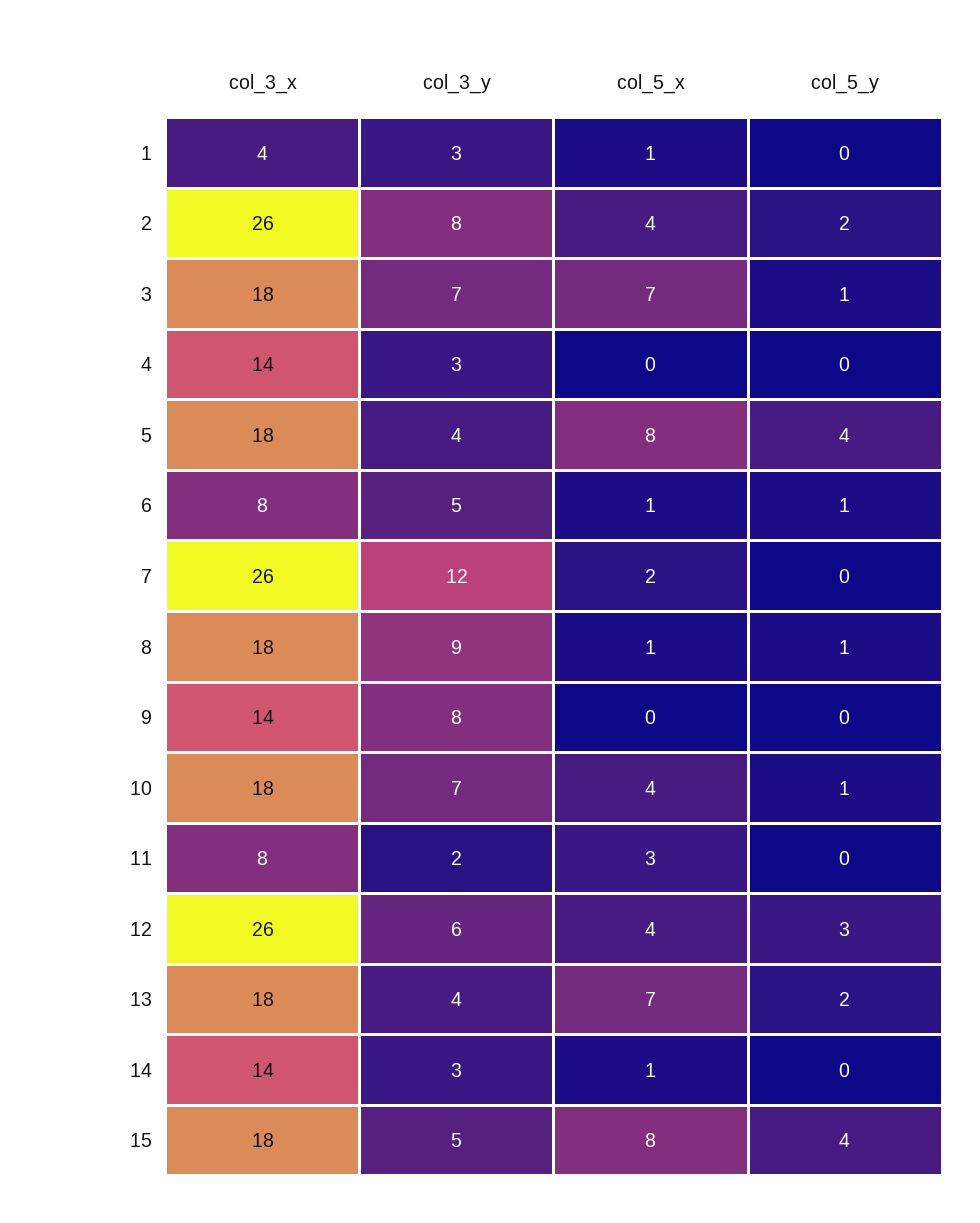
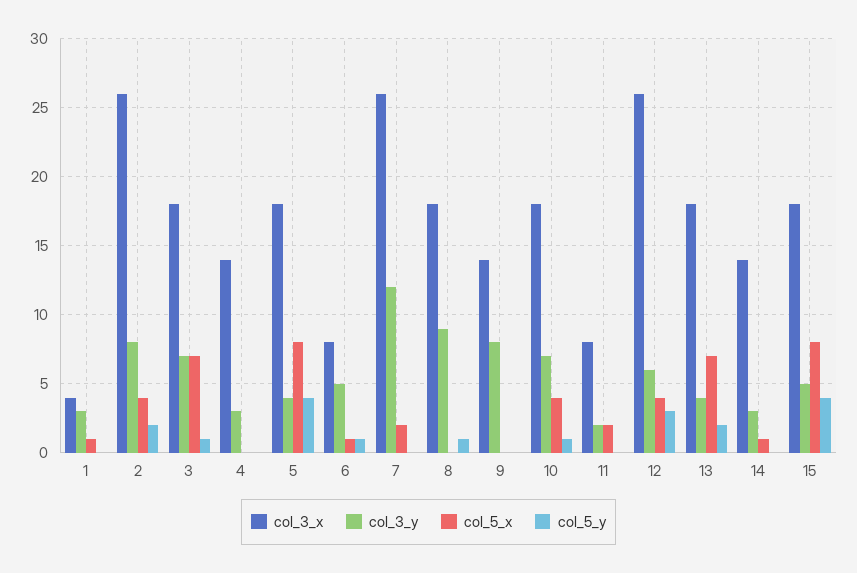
col_5_x, 8: 1 -> 0
col_5_x, 11: 3 -> 2

